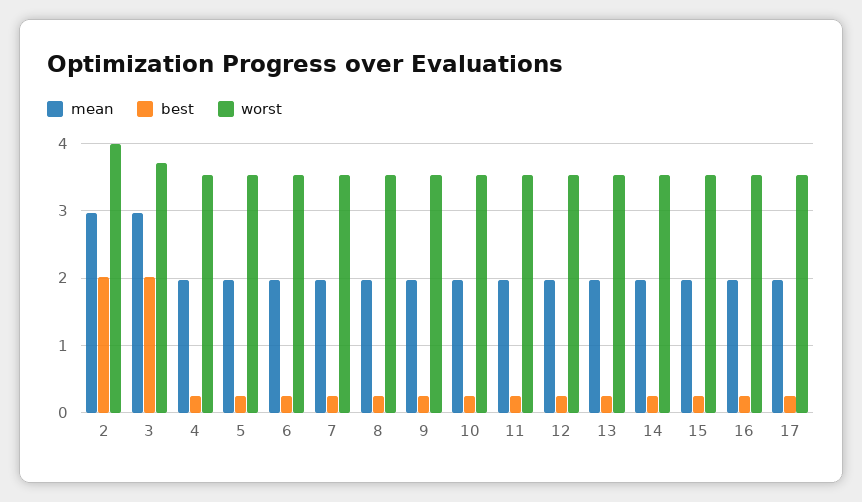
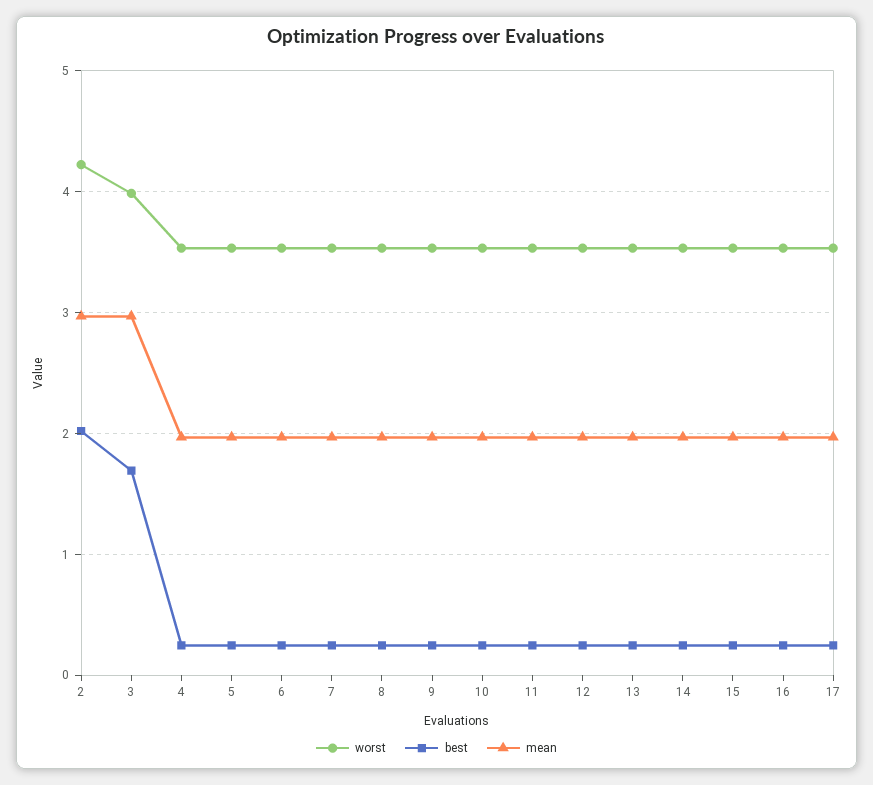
worst, 2: 4 -> 4.2
best, 3: 2 -> 1.7
worst, 3: 3.7 -> 4

